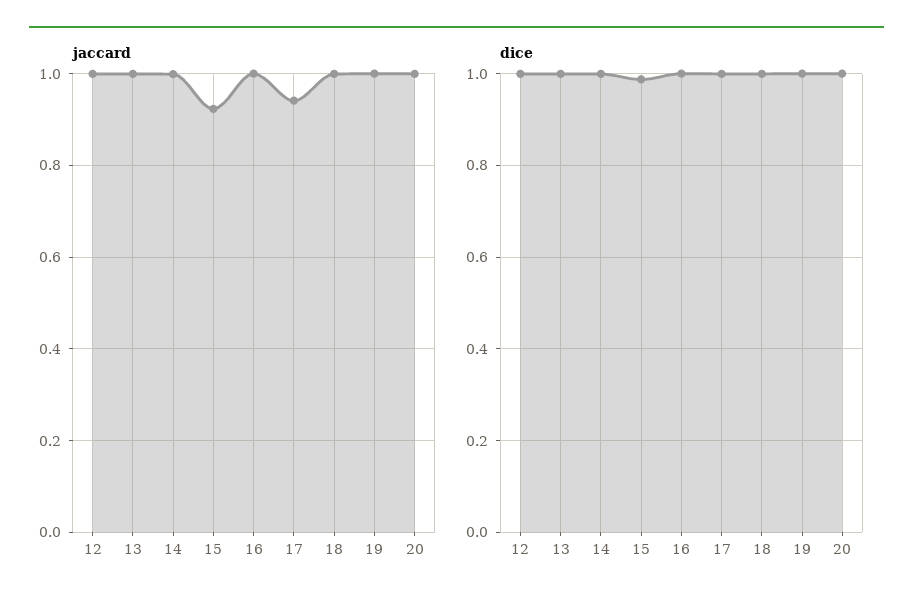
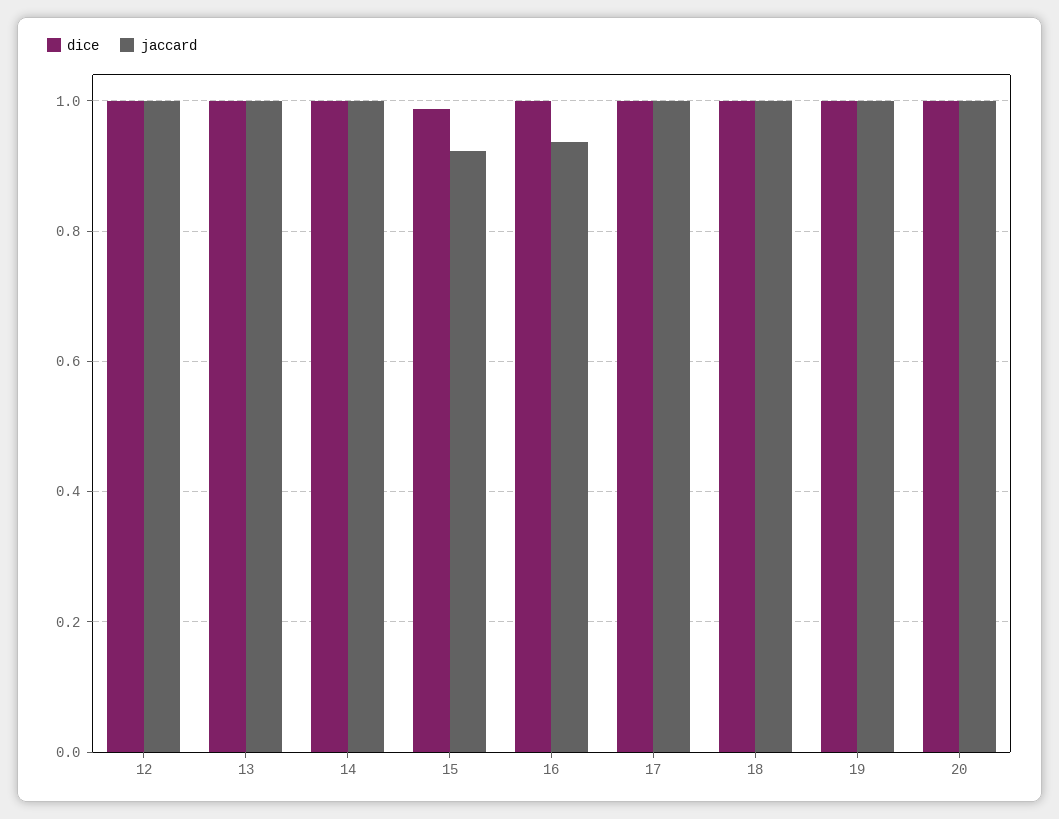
jaccard, 16: 1 -> 0.94
jaccard, 17: 0.94 -> 1

